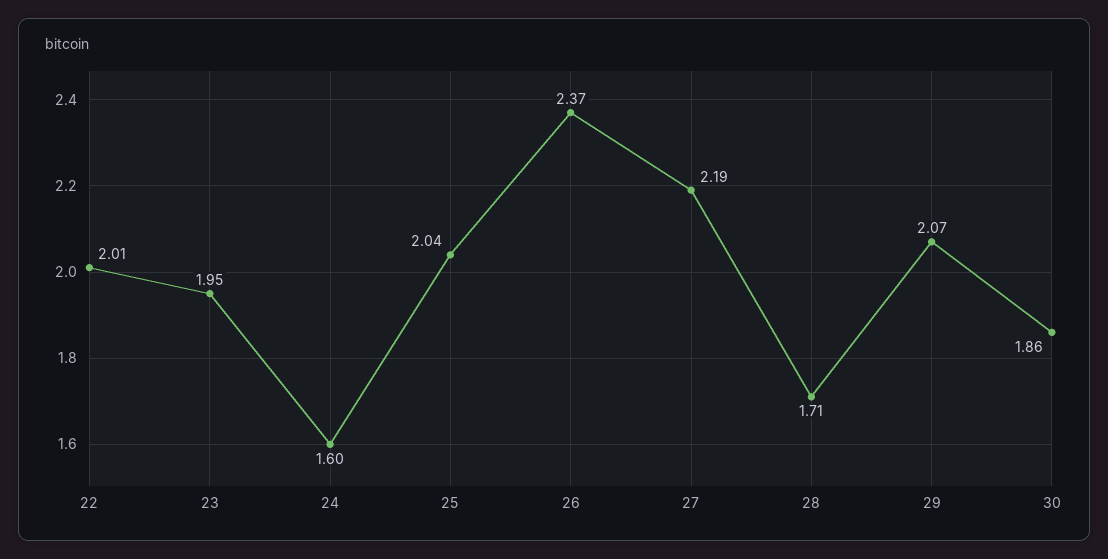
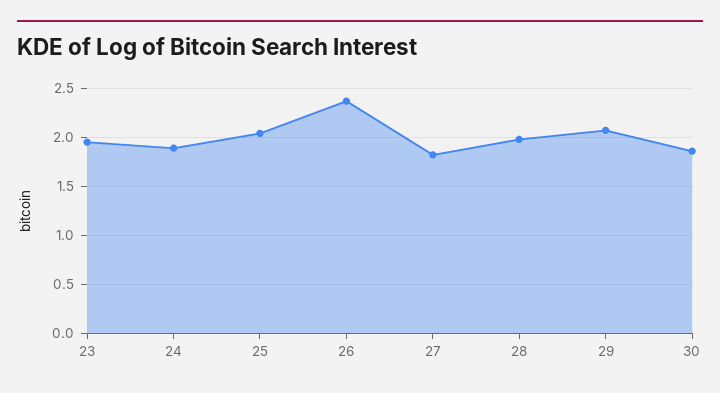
22: 2.01 -> none
24: 1.6 -> 1.9
27: 2.19 -> 1.8
28: 1.71 -> 2

